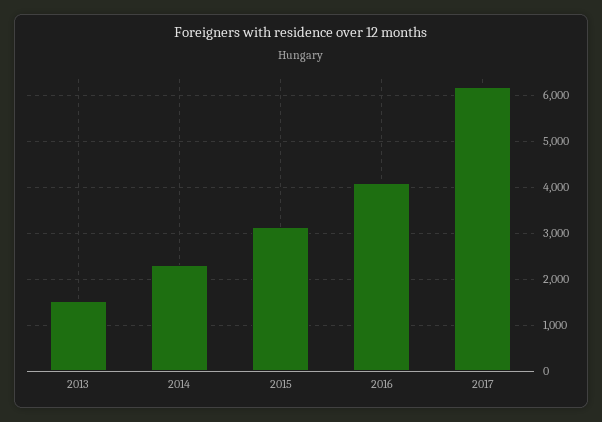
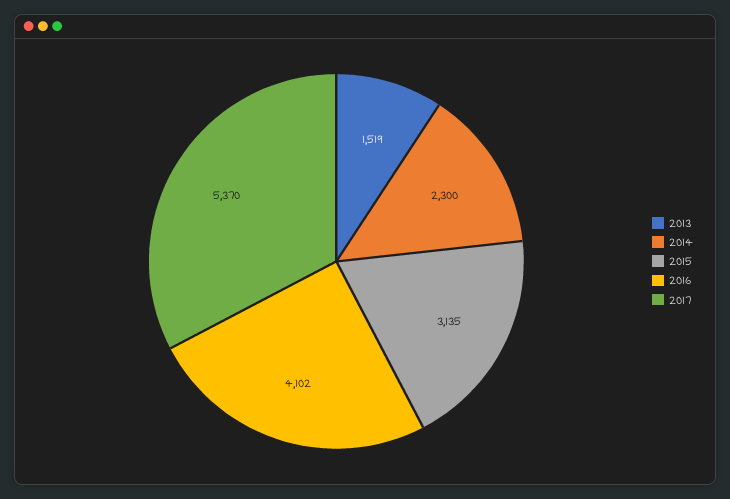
2017: 6200 -> 5370

